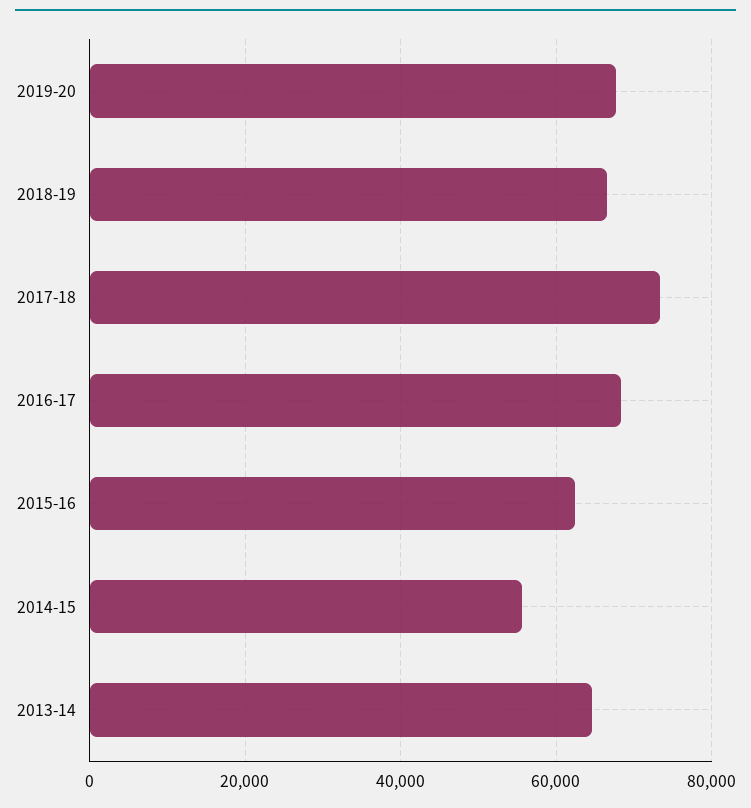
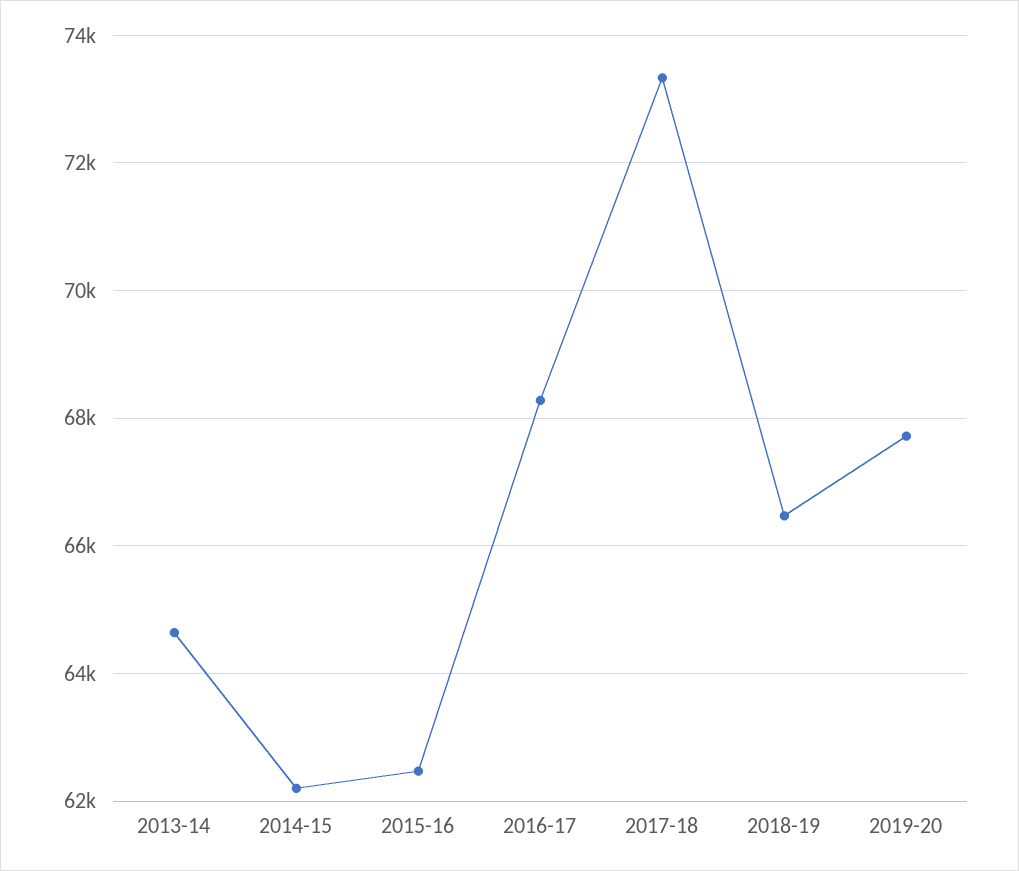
2014-15: 56000 -> 62200

